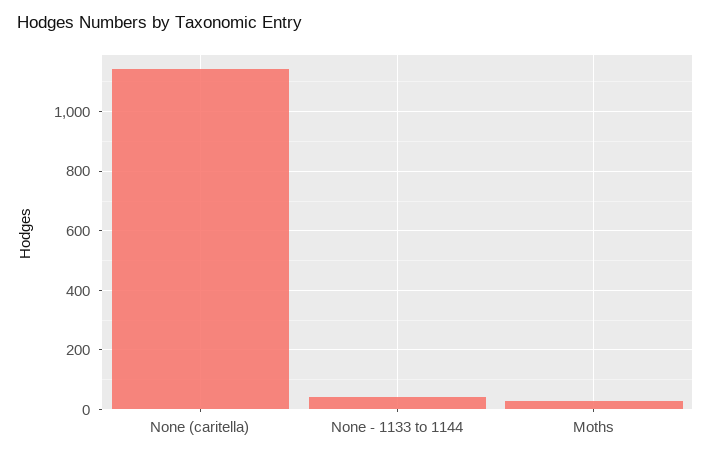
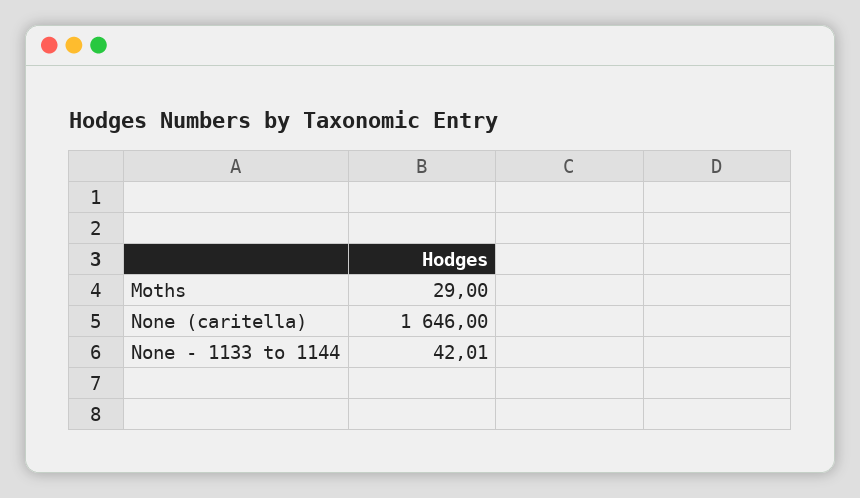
None (caritella): 1150 -> 1646

